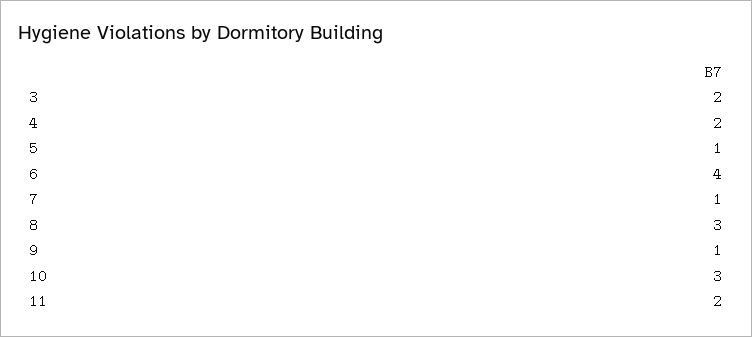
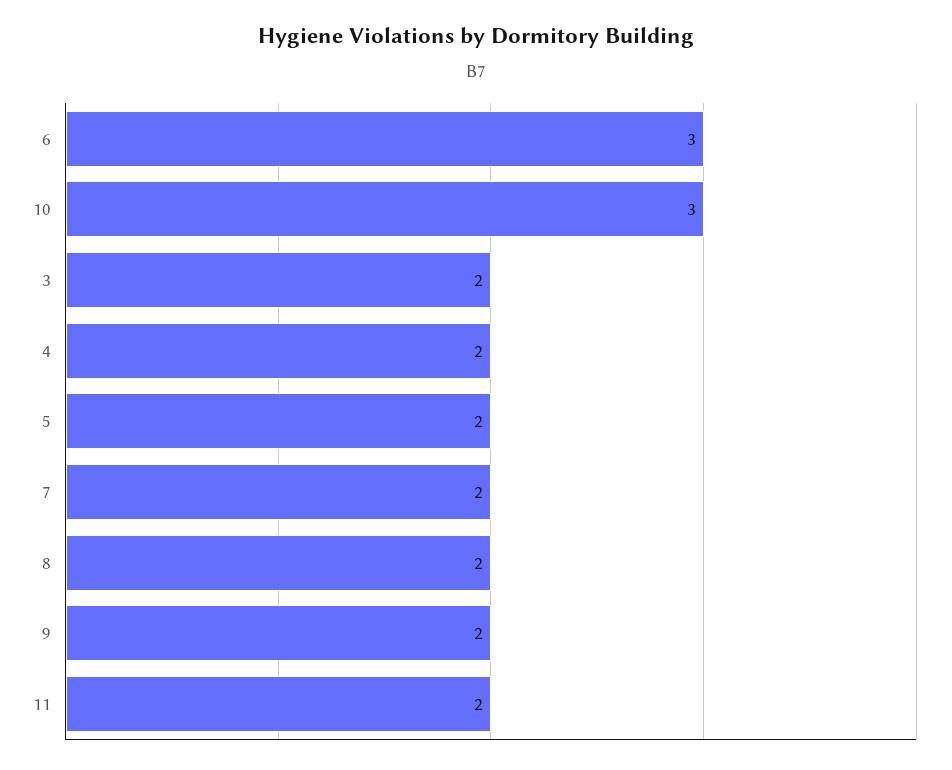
5: 1 -> 2
6: 4 -> 3
7: 1 -> 2
8: 3 -> 2
9: 1 -> 2

